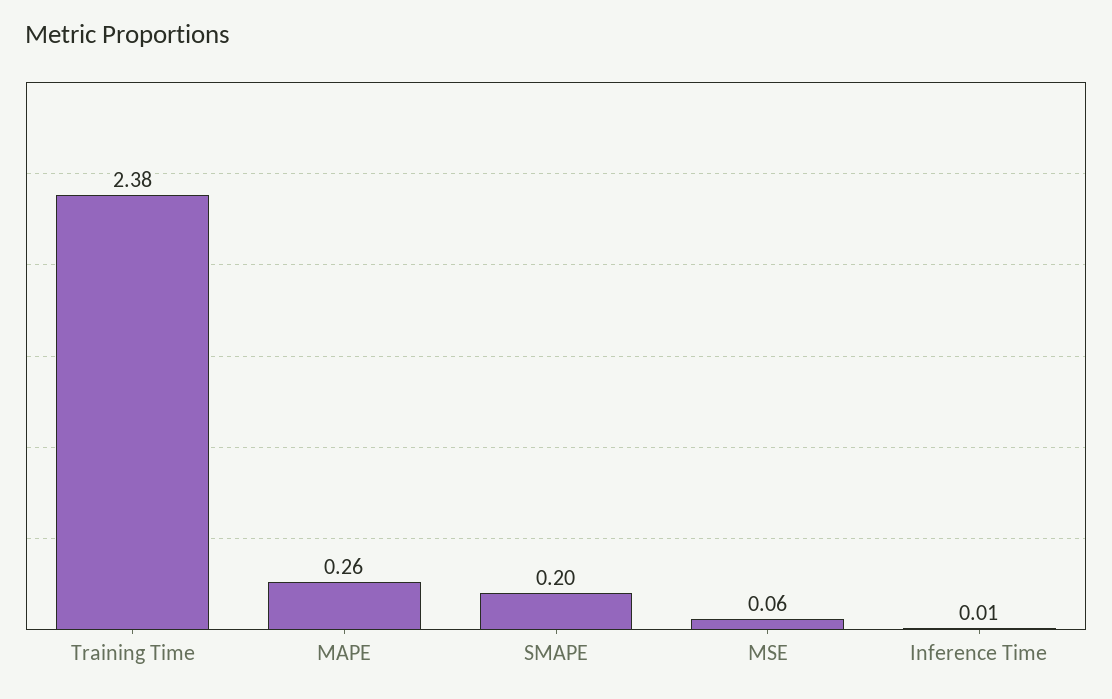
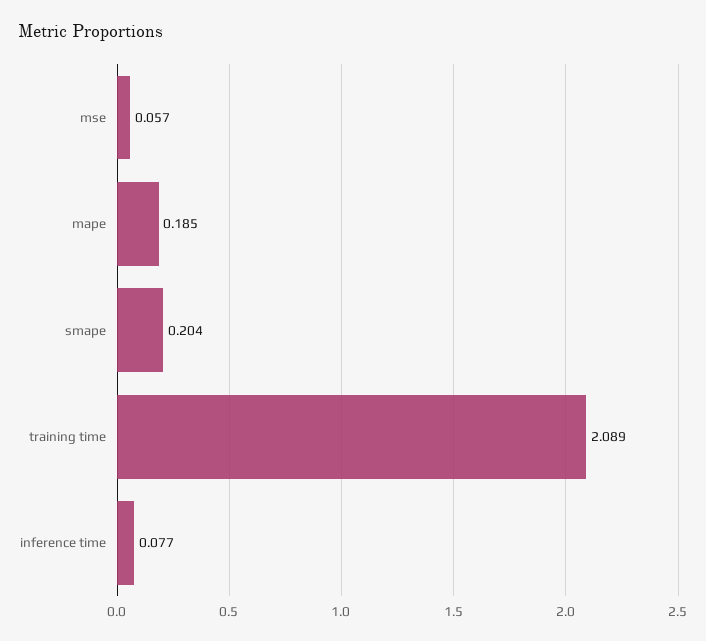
Training Time: 2.38 -> 2.089
MAPE: 0.26 -> 0.185
Inference Time: 0.01 -> 0.077

